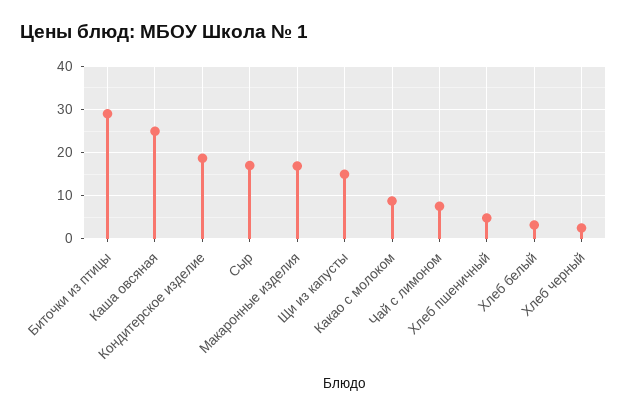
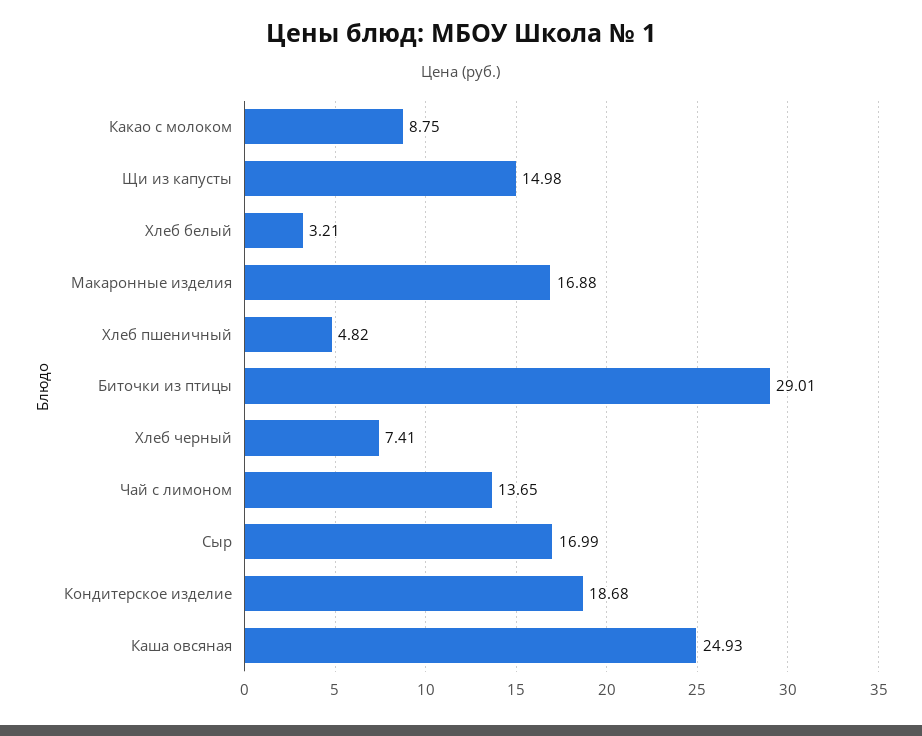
Чай с лимоном: 8 -> 13.65
Хлеб черный: 2 -> 7.41

